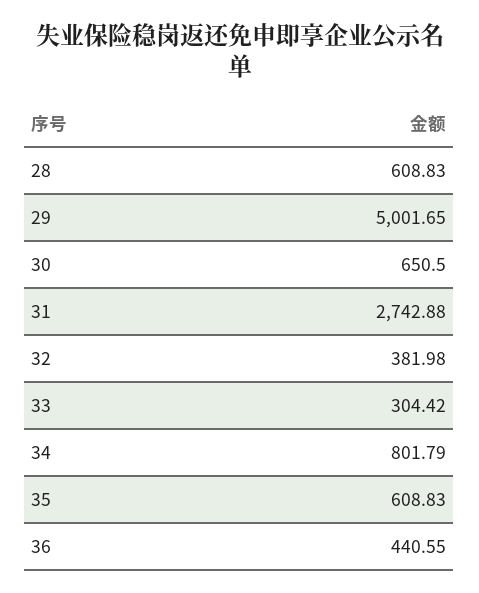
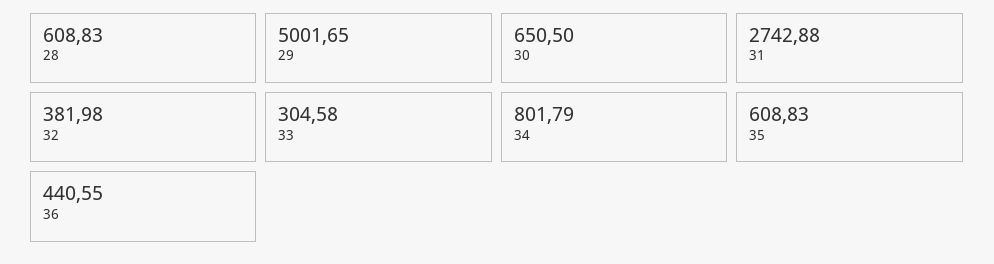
33: 304.42 -> 304.58

